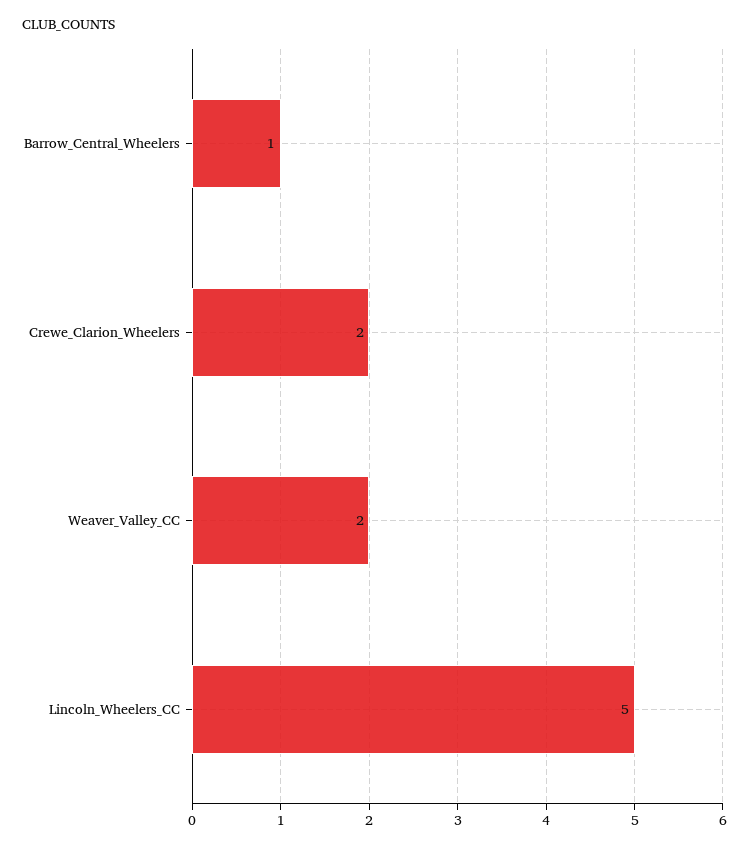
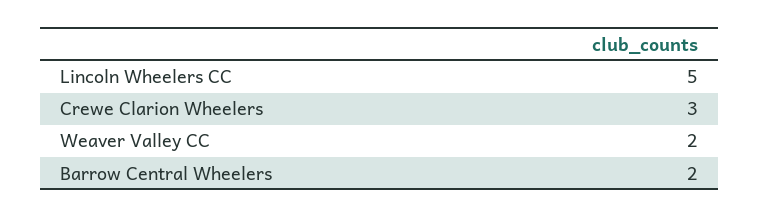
Barrow_Central_Wheelers: 1 -> 2
Crewe_Clarion_Wheelers: 2 -> 3

